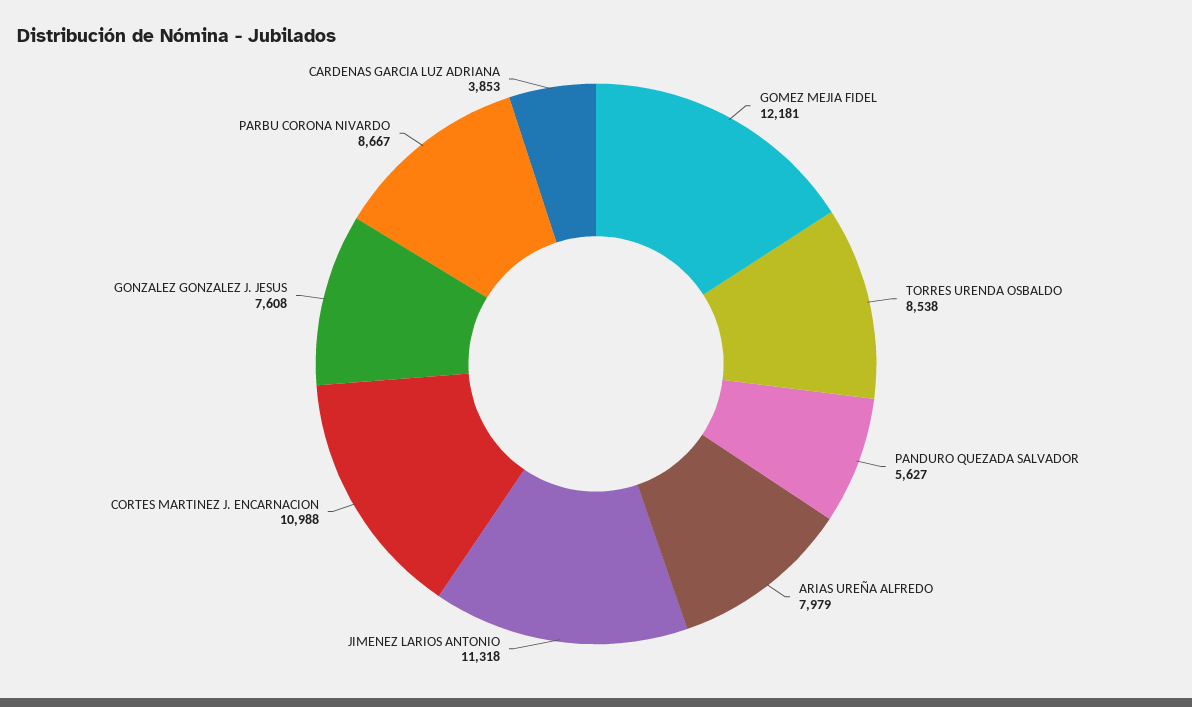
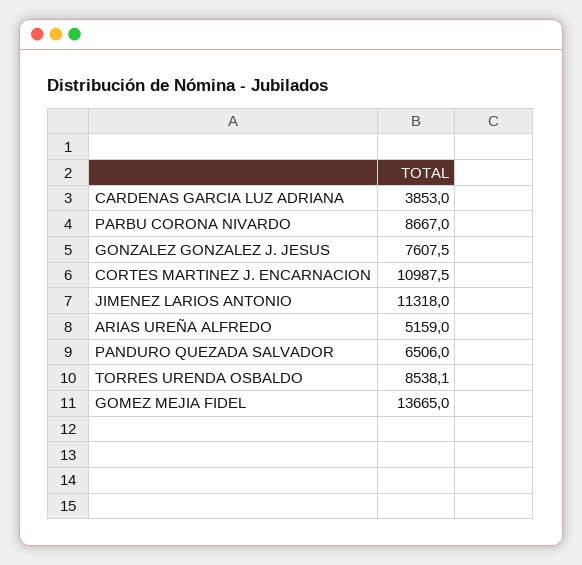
GOMEZ MEJIA FIDEL: 12181 -> 13665
PANDURO QUEZADA SALVADOR: 5627 -> 6506
ARIAS UREÑA ALFREDO: 7979 -> 5159

